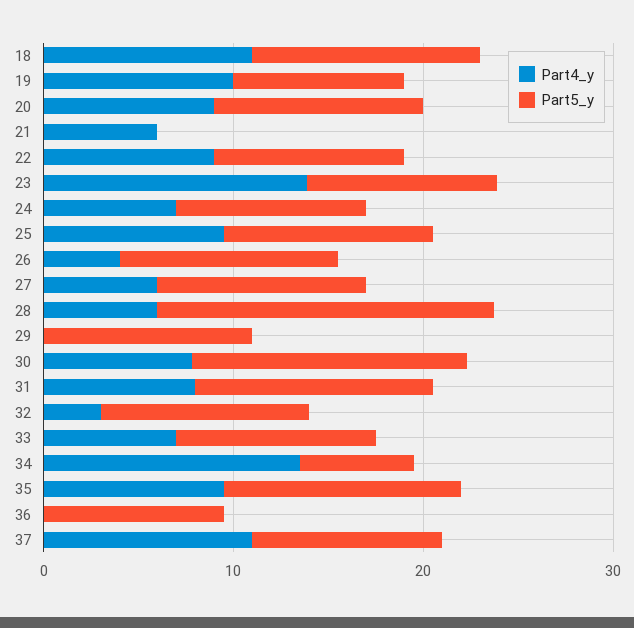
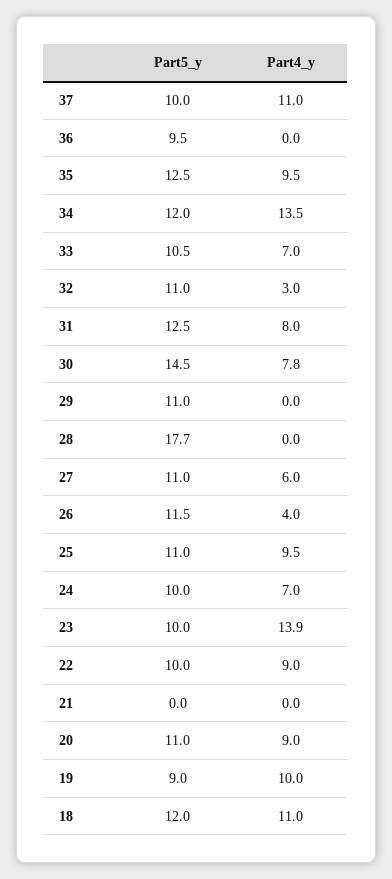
Part4_y, 21: 6 -> 0
Part4_y, 28: 6 -> 0
Part5_y, 34: 6 -> 12

